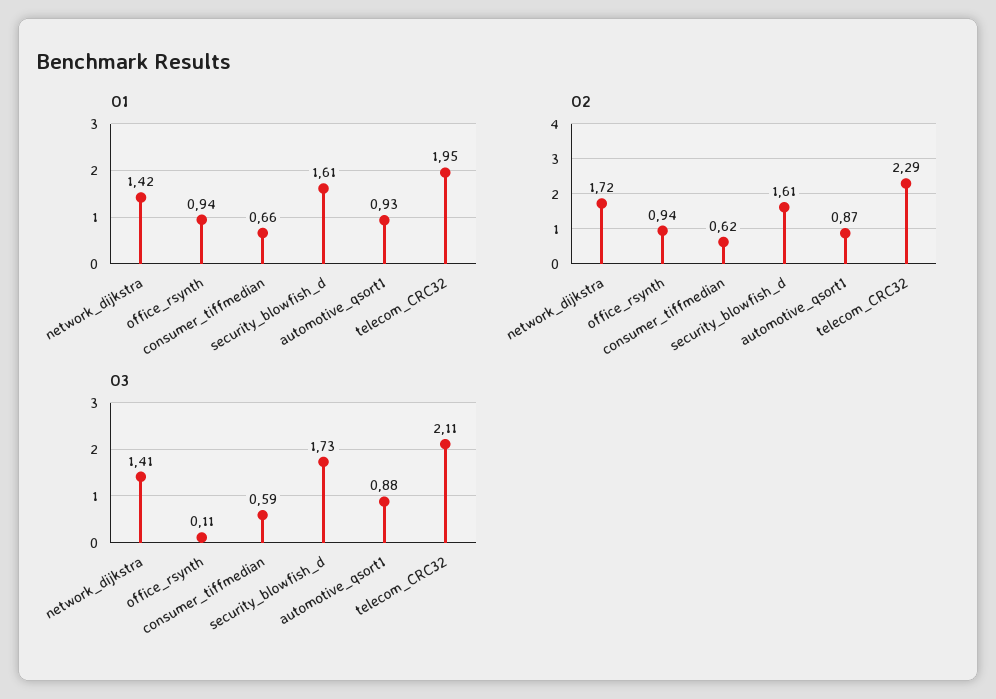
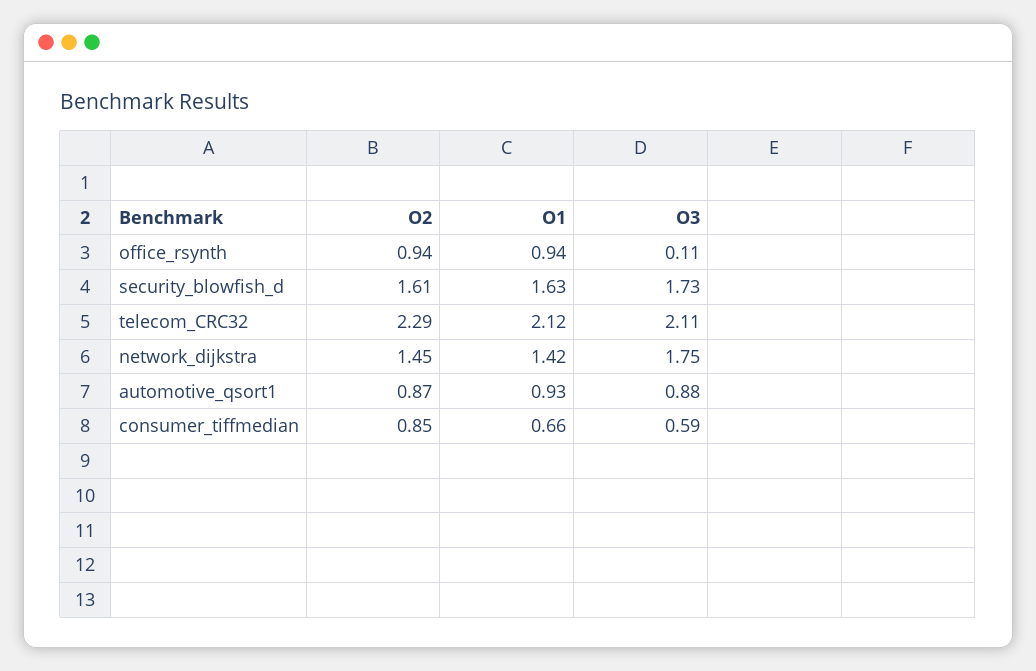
O1, security_blowfish_d: 1.61 -> 1.63
O1, telecom_CRC32: 1.95 -> 2.12
O2, network_dijkstra: 1.72 -> 1.45
O2, consumer_tiffmedian: 0.62 -> 0.85
O3, network_dijkstra: 1.41 -> 1.75

